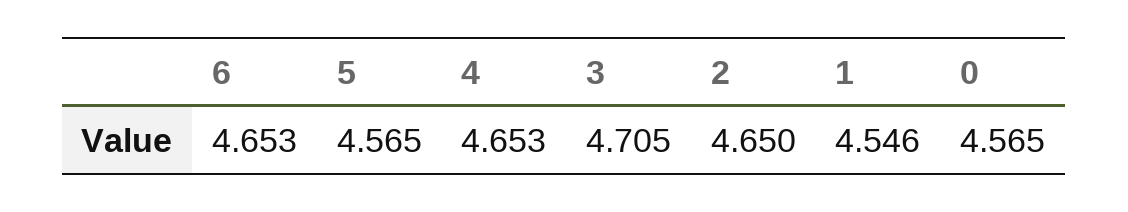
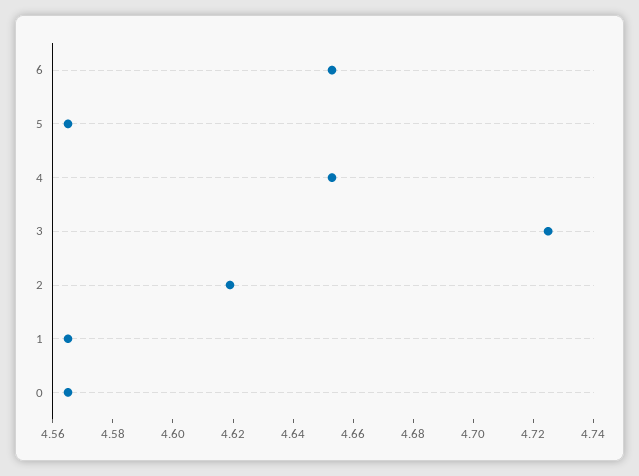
3: 4.705 -> 4.725
2: 4.65 -> 4.62
1: 4.546 -> 4.565

